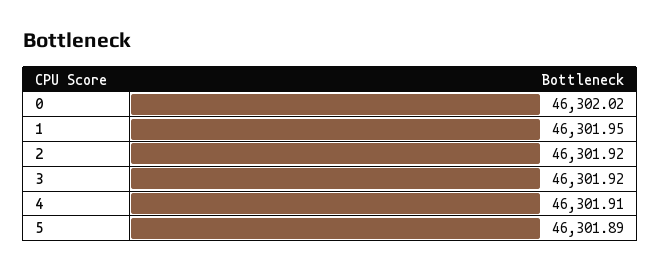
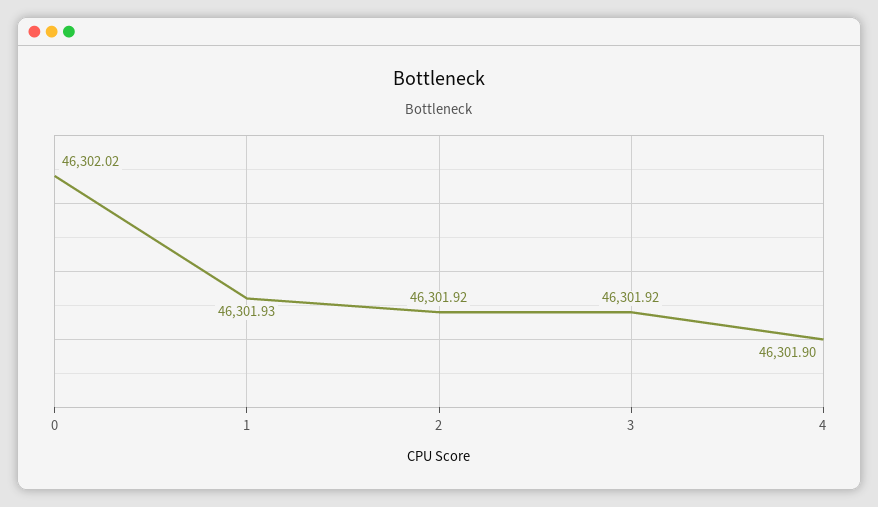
1: 46301.95 -> 46301.93
4: 46301.91 -> 46301.9
5: 46301.89 -> none

